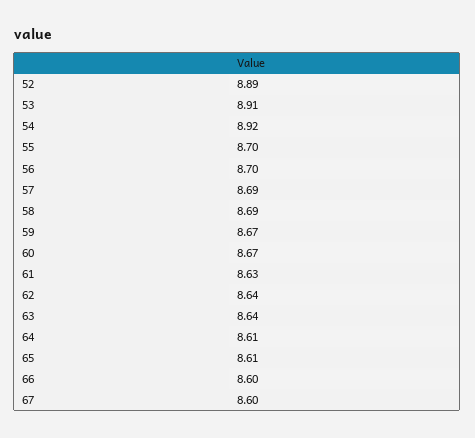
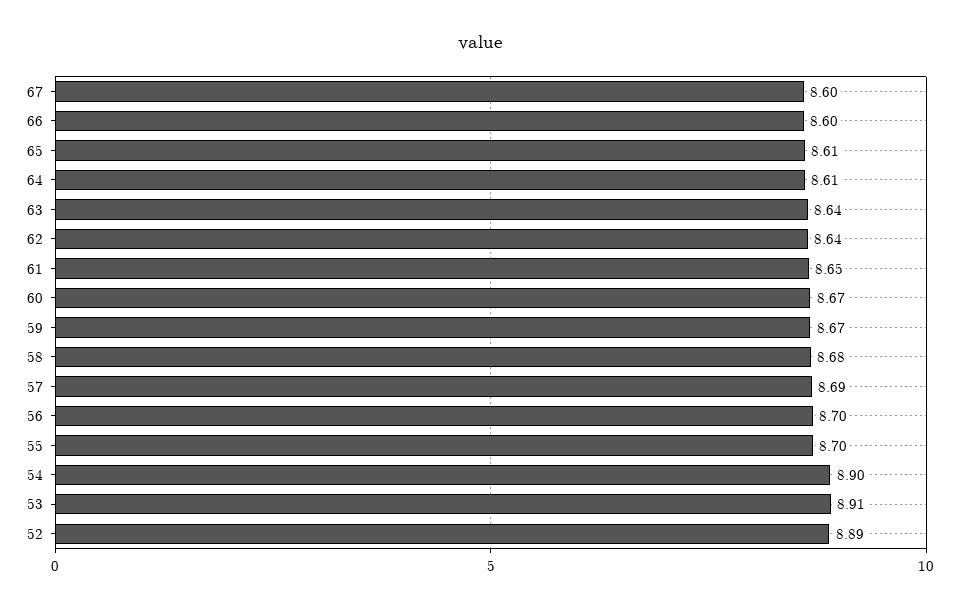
54: 8.92 -> 8.9
58: 8.69 -> 8.68
61: 8.63 -> 8.65

